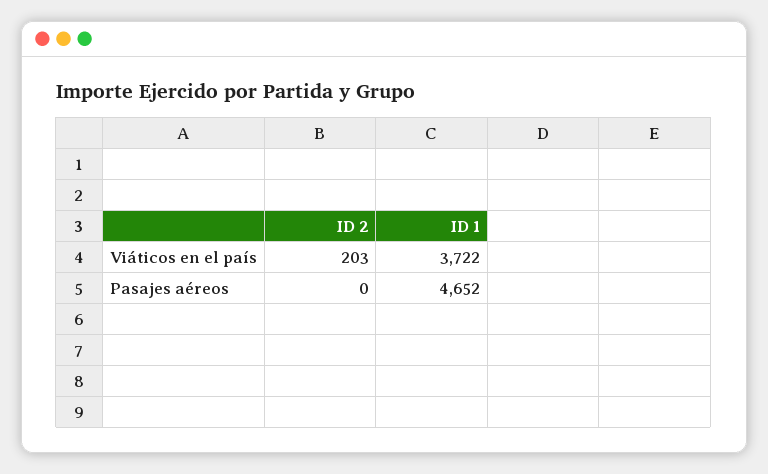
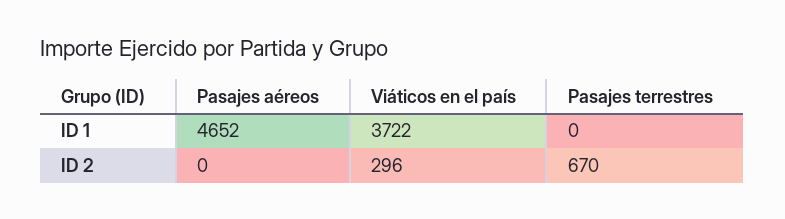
ID 2, Viáticos en el país: 203 -> 296
ID 1, Pasajes terrestres: none -> 0
ID 2, Pasajes terrestres: none -> 670

